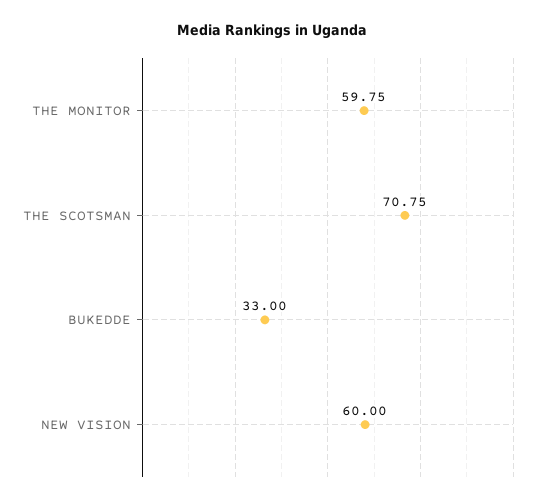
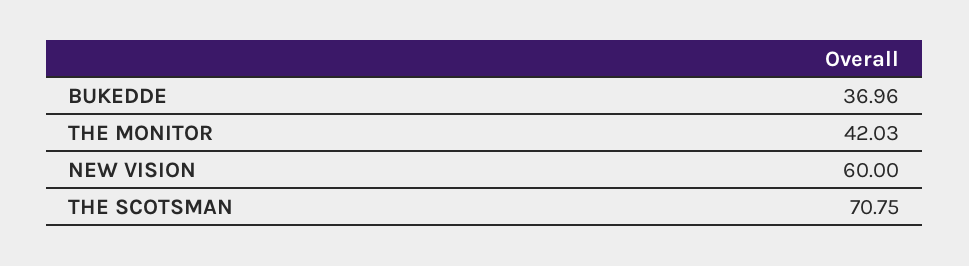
THE MONITOR: 59.75 -> 42.03
BUKEDDE: 33 -> 36.96

